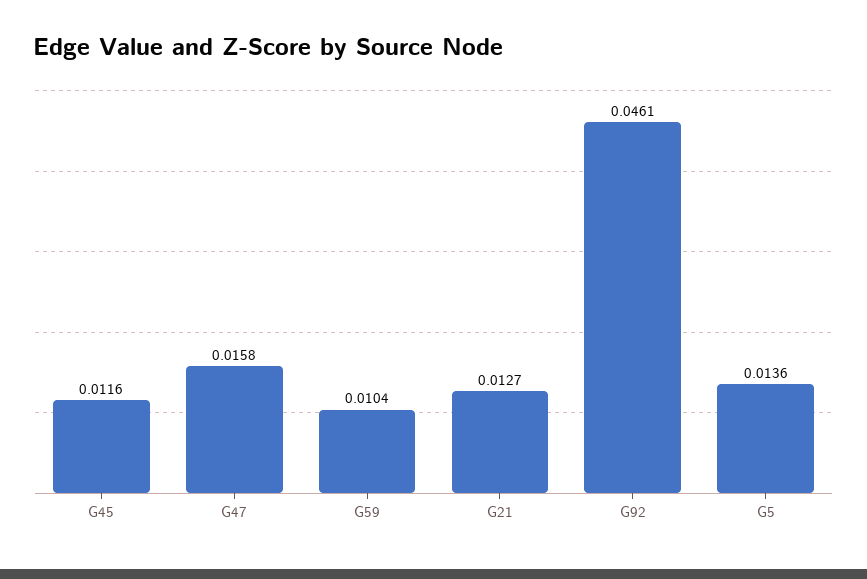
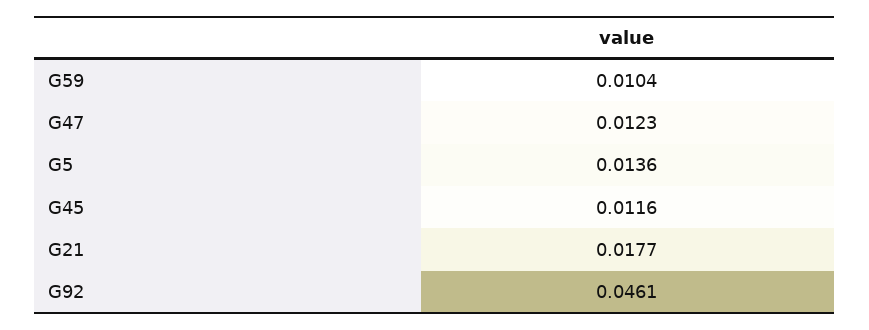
G47: 0.0158 -> 0.0123
G21: 0.0127 -> 0.0177

